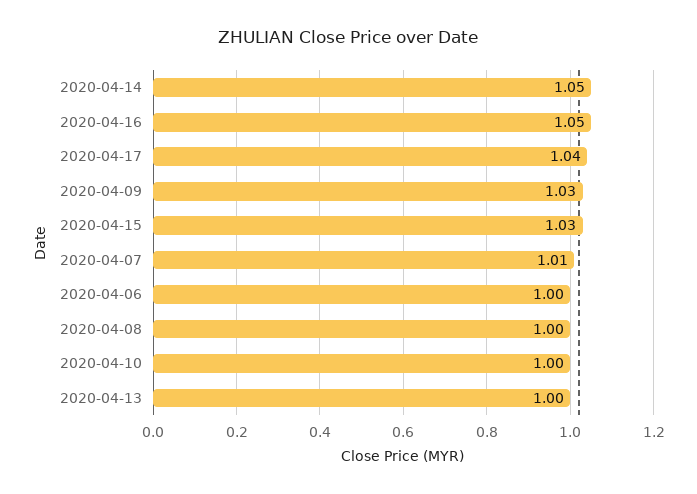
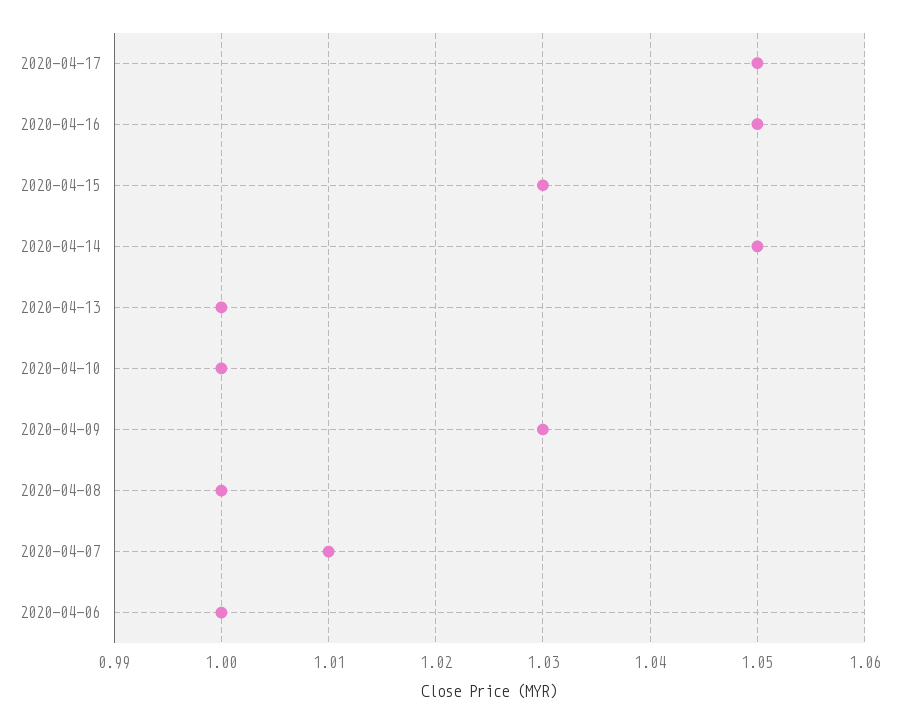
2020-04-17: 1.04 -> 1.05

